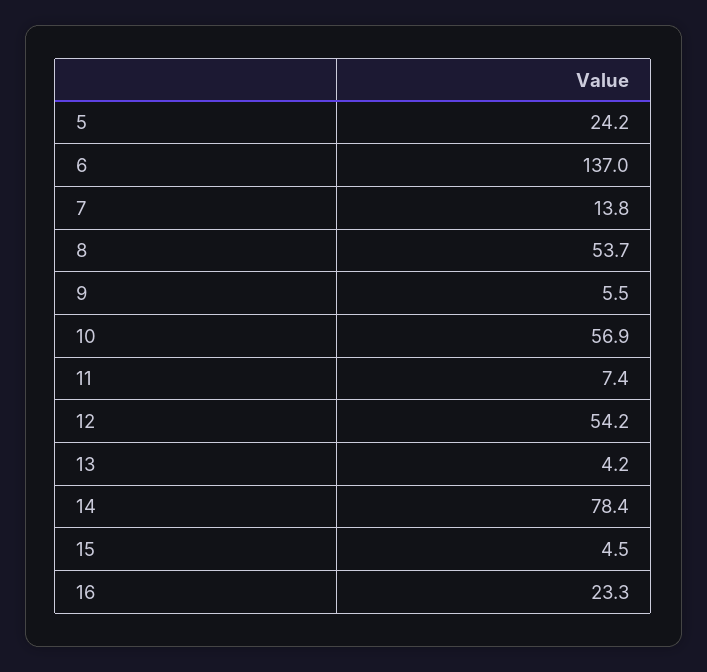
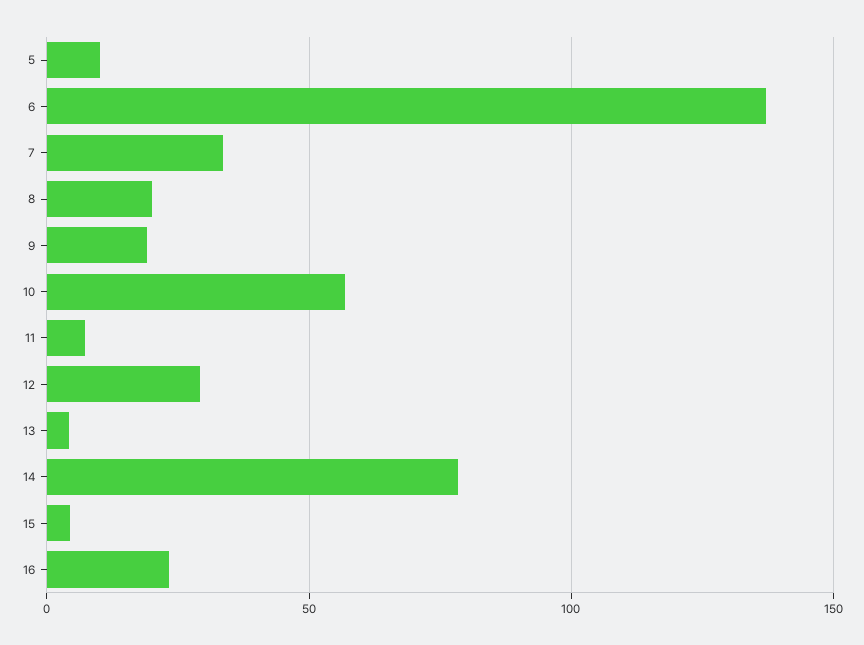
5: 24.2 -> 10
7: 13.8 -> 35
8: 53.7 -> 20
9: 5.5 -> 20
12: 54.2 -> 30

